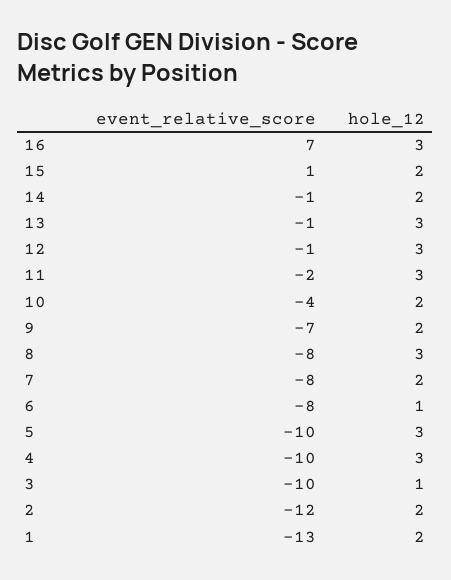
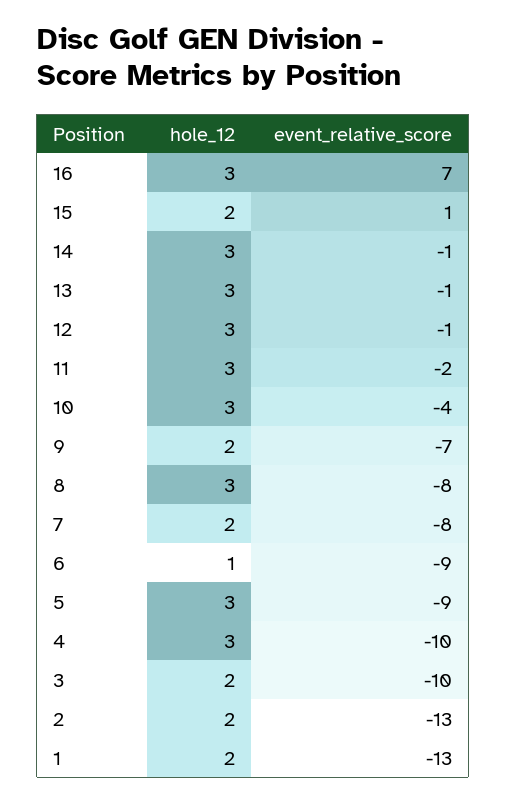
hole_12, 14: 2 -> 3
hole_12, 10: 2 -> 3
event_relative_score, 6: -8 -> -9
event_relative_score, 5: -10 -> -9
hole_12, 3: 1 -> 2
event_relative_score, 2: -12 -> -13

